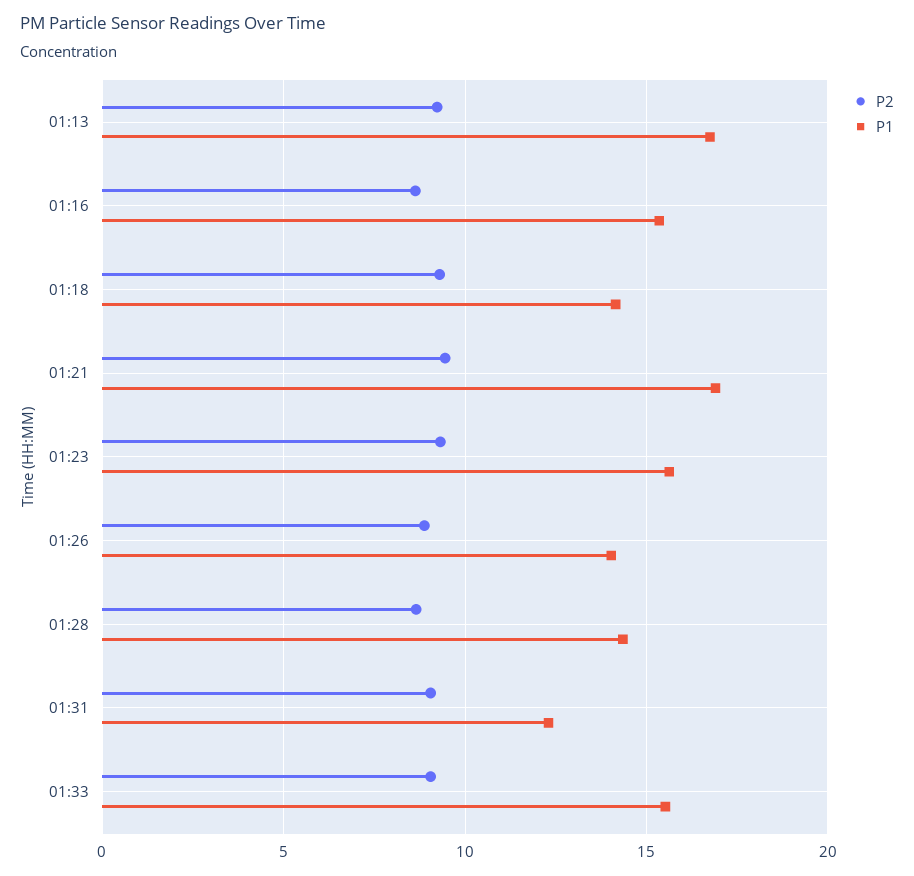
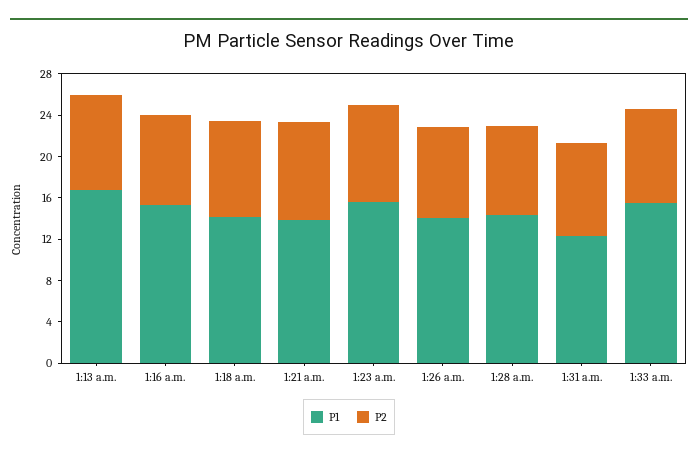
P1, 01:21: 17 -> 14

